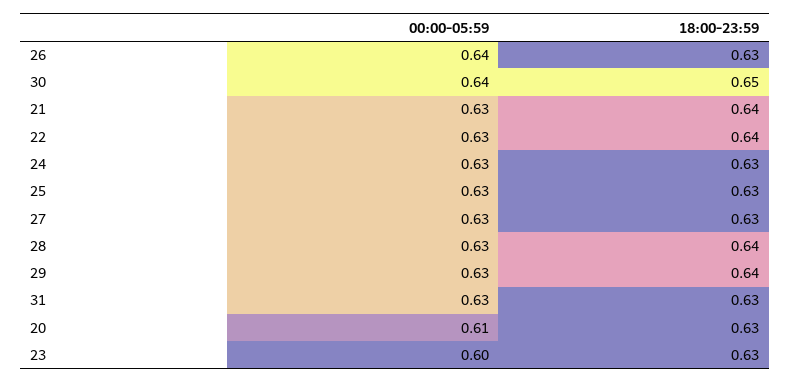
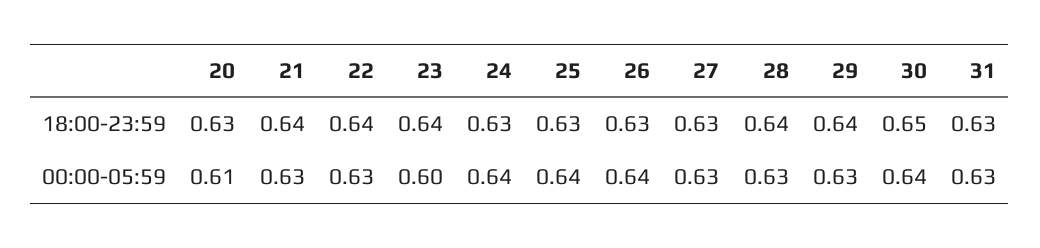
00:00-05:59, 24: 0.63 -> 0.64
00:00-05:59, 25: 0.63 -> 0.64
18:00-23:59, 23: 0.63 -> 0.64

